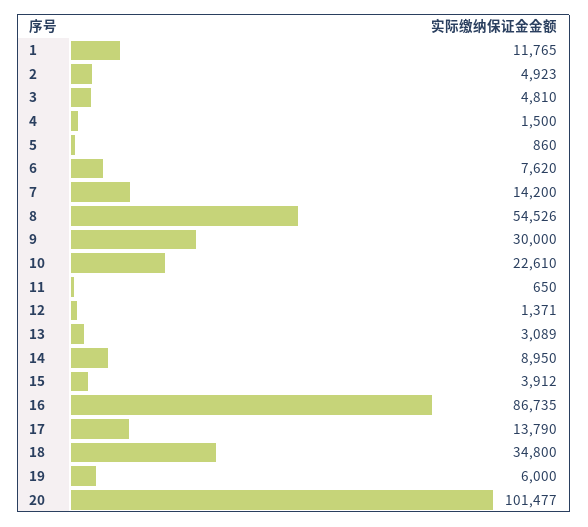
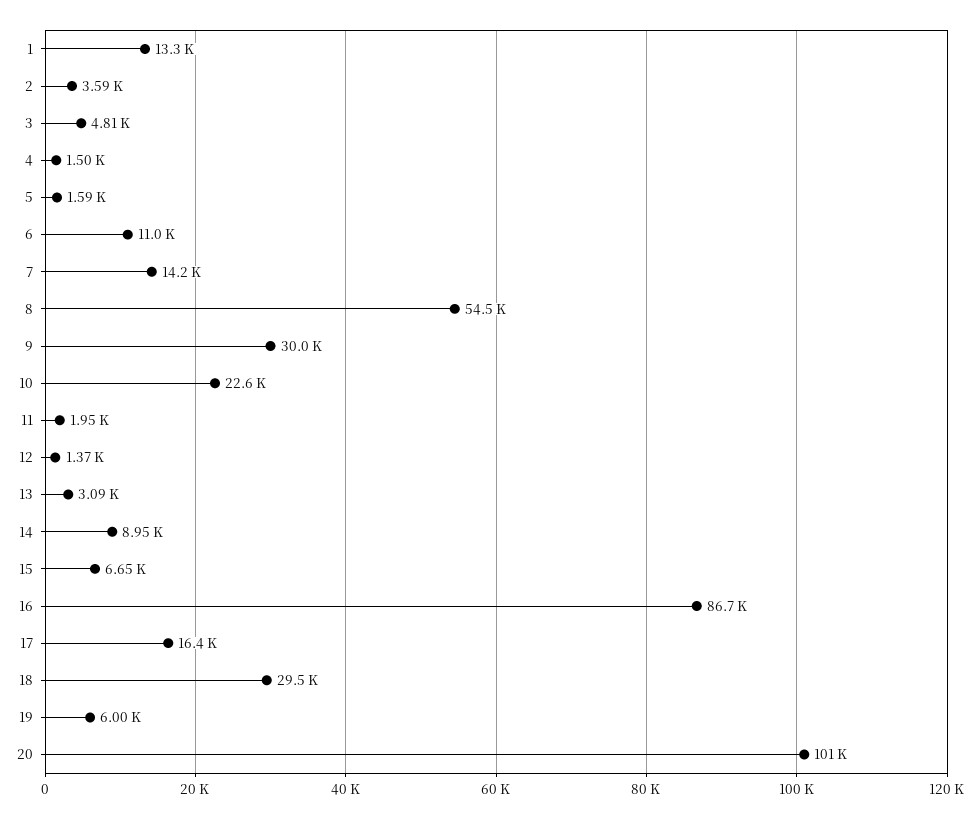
1: 11765 -> 13300
2: 4923 -> 3590
5: 860 -> 1590
6: 7620 -> 11000
11: 650 -> 1950
15: 3912 -> 6650
17: 13790 -> 16400
18: 34800 -> 29500

